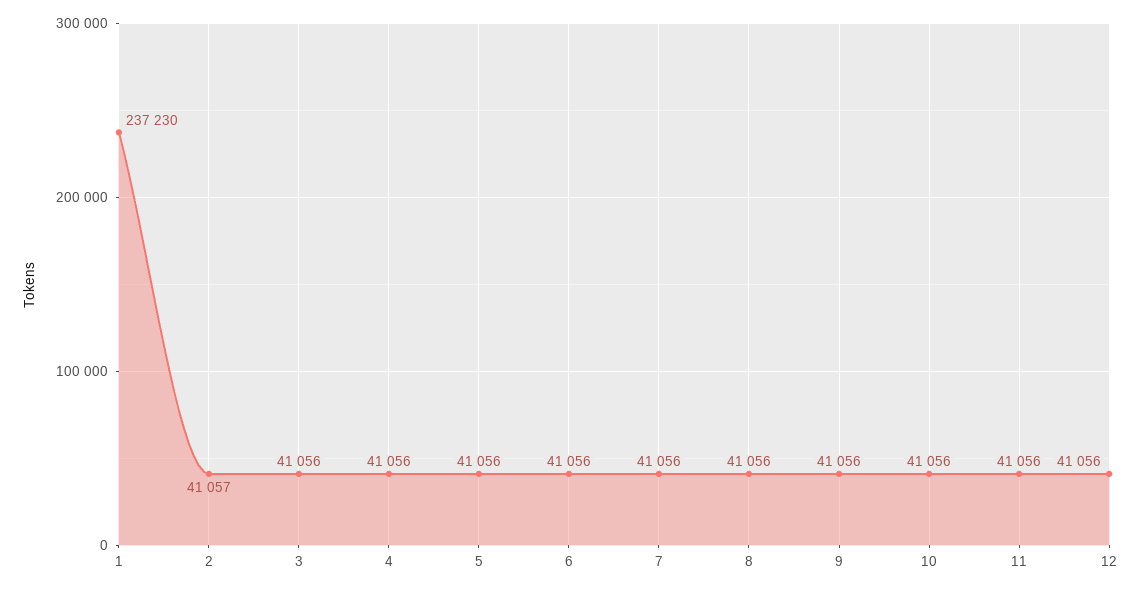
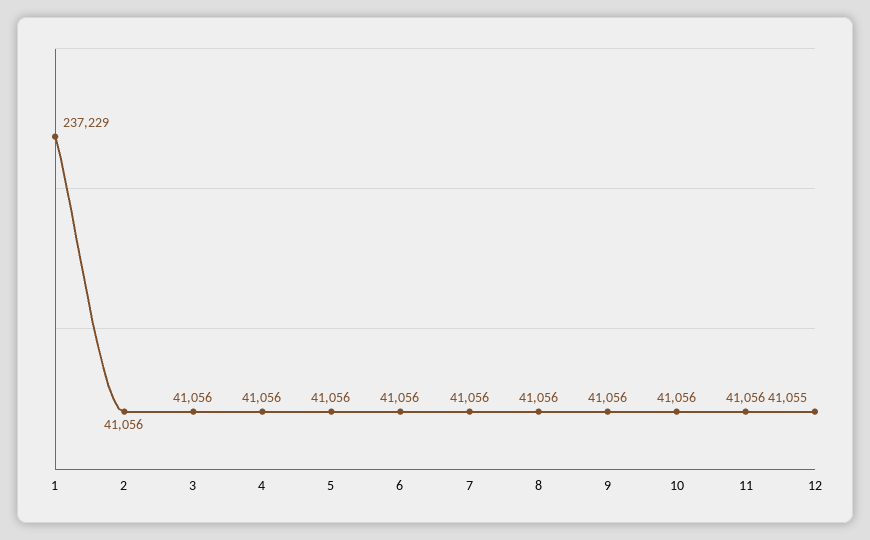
1: 237230 -> 237229
2: 41057 -> 41056
12: 41056 -> 41055

